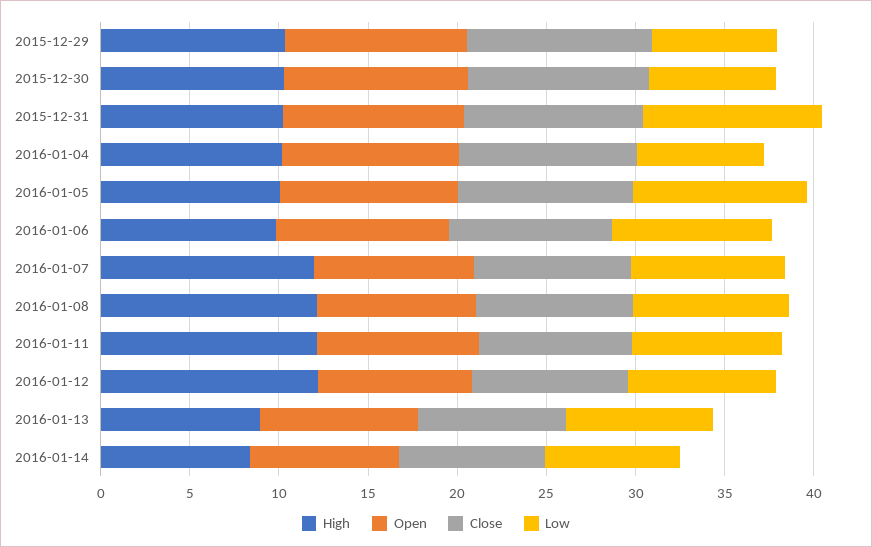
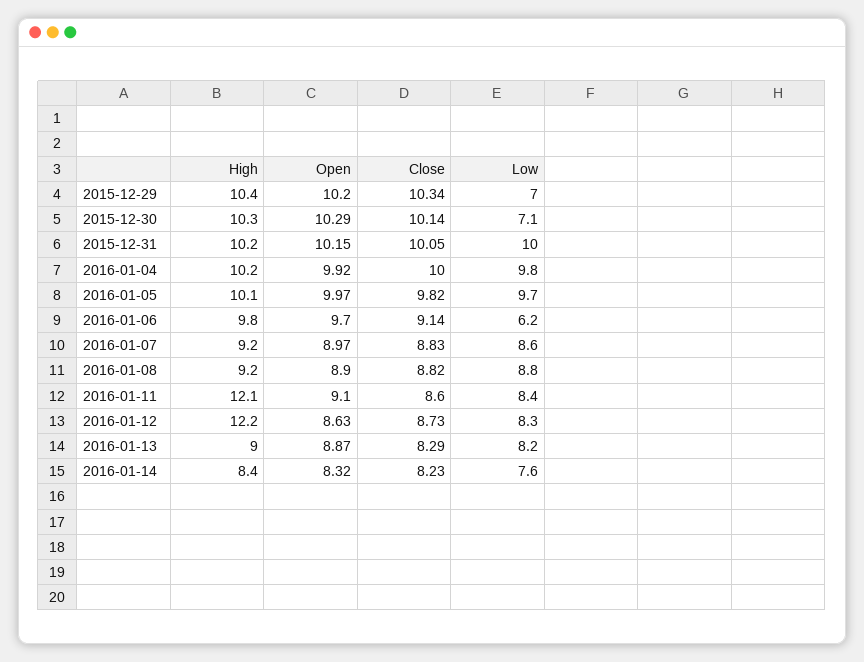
Low, 2016-01-04: 7 -> 9.8
Low, 2016-01-06: 9 -> 6.2
High, 2016-01-07: 12 -> 9.2
High, 2016-01-08: 12 -> 9.2

